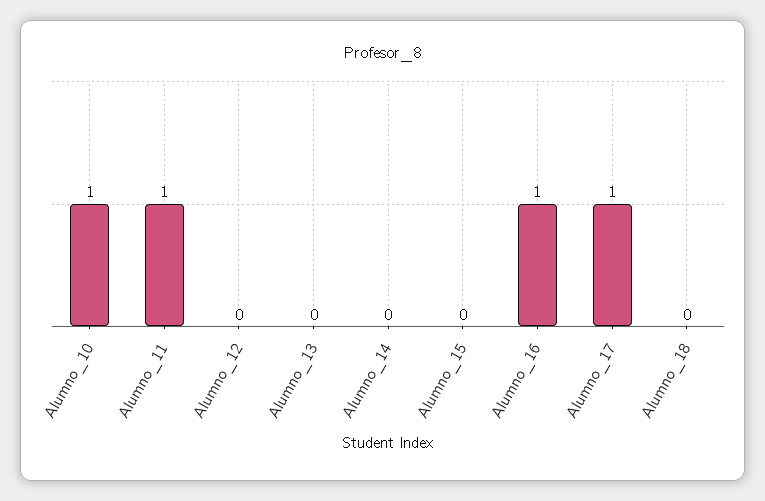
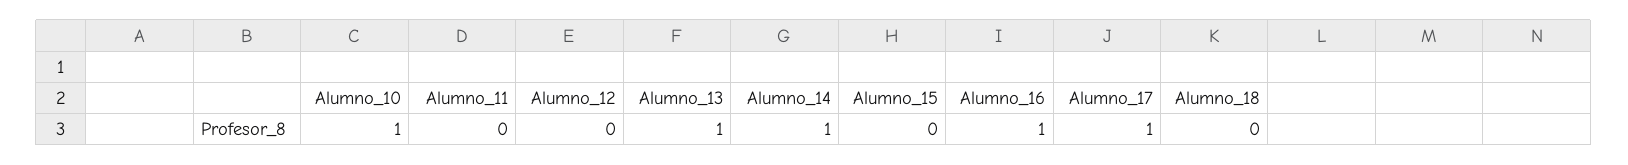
Alumno_11: 1 -> 0
Alumno_13: 0 -> 1
Alumno_14: 0 -> 1

